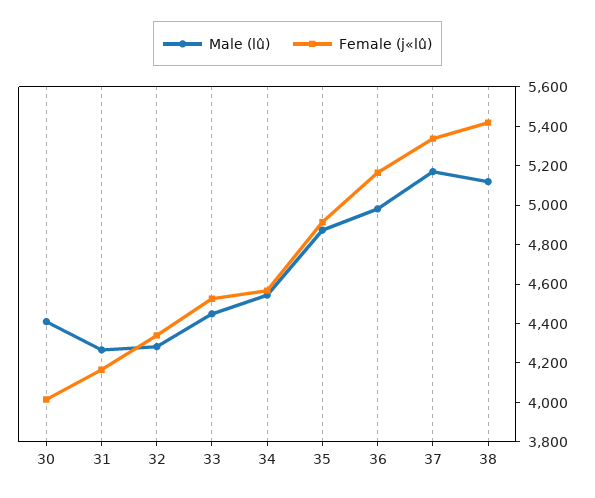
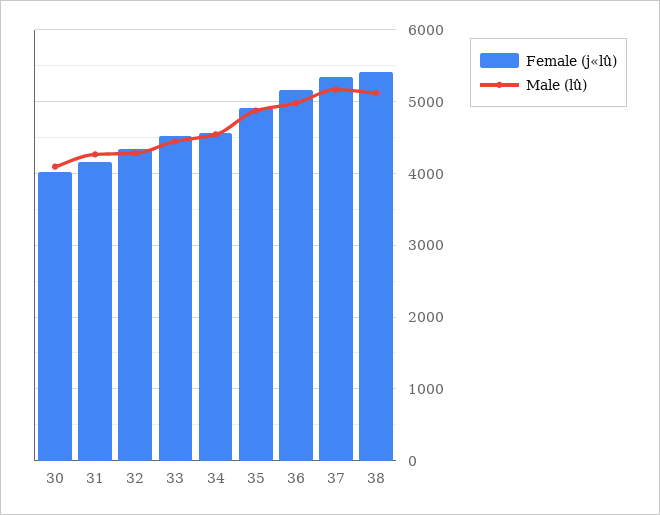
Male (lû), 30: 4400 -> 4100

